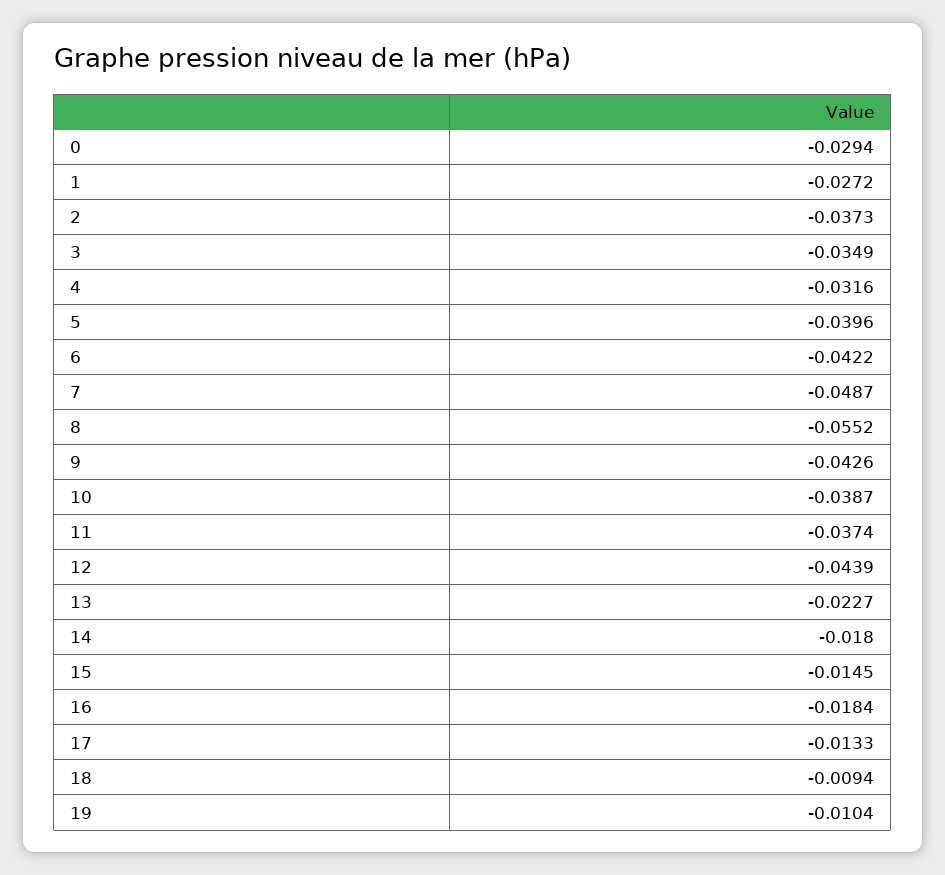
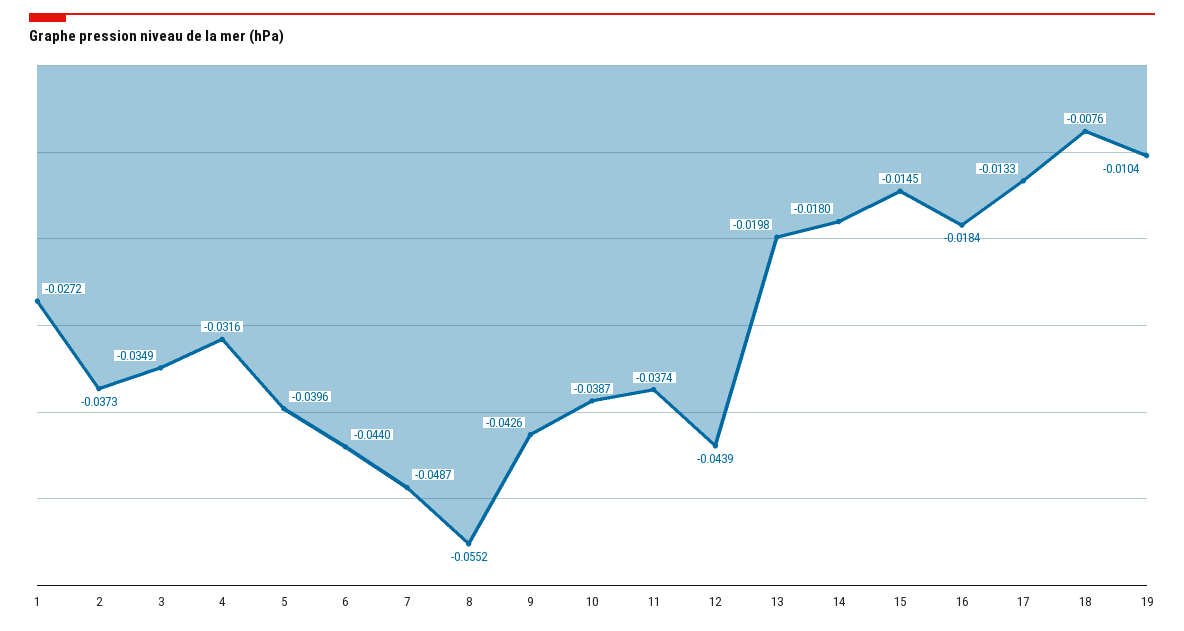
0: -0.0294 -> none
6: -0.0422 -> -0.044
13: -0.0227 -> -0.0198
18: -0.0094 -> -0.0076

